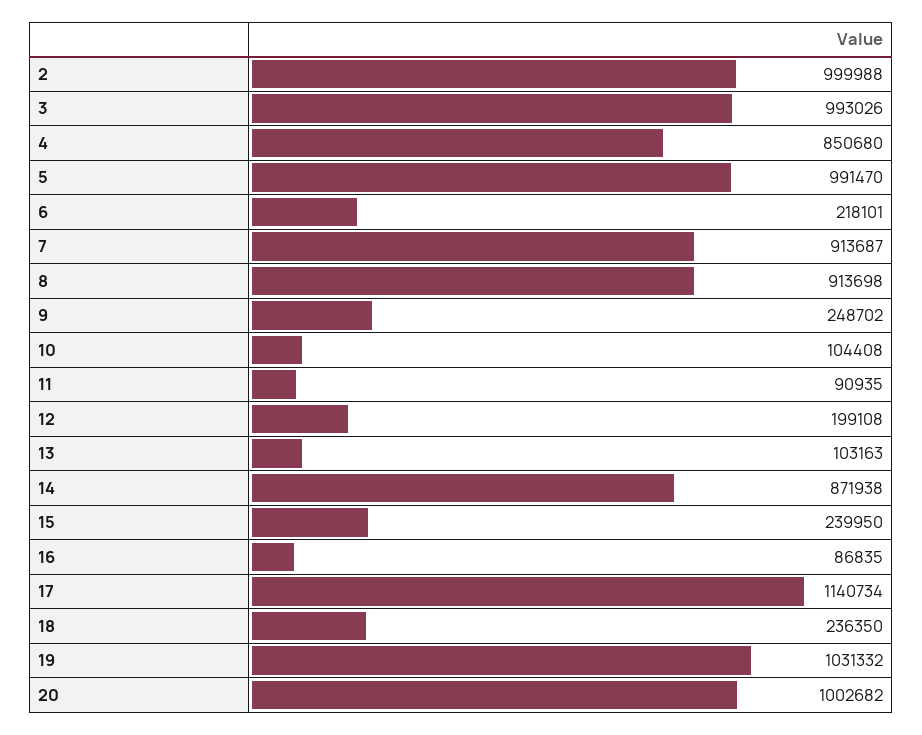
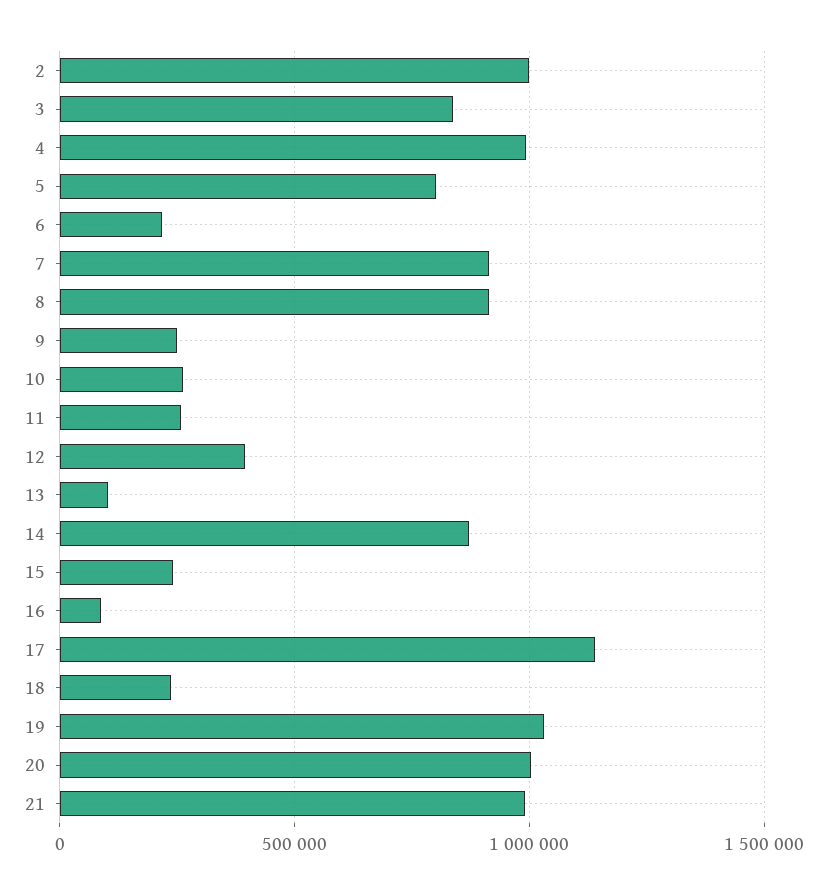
3: 993026 -> 850000
4: 850680 -> 1000000
5: 991470 -> 800000
10: 104408 -> 250000
11: 90935 -> 250000
12: 199108 -> 400000
21: none -> 1000000

